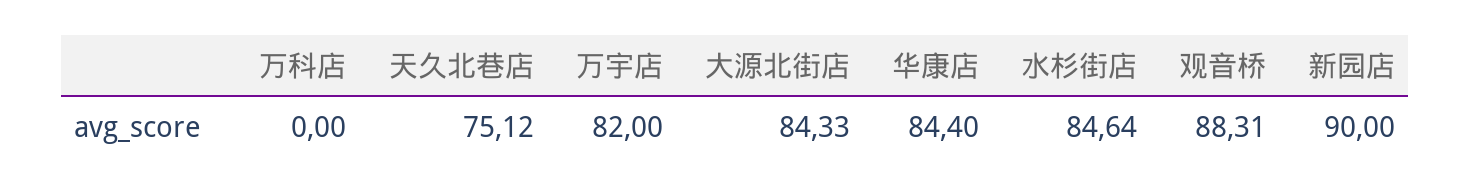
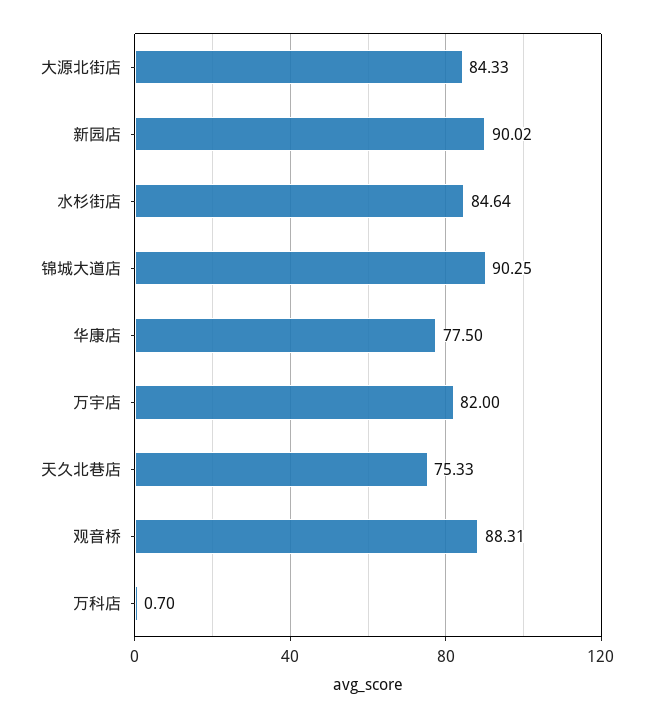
万科店: 0 -> 0.7
天久北巷店: 75.12 -> 75.33
华康店: 84.4 -> 77.5
新园店: 90 -> 90.02
锦城大道店: none -> 90.25

